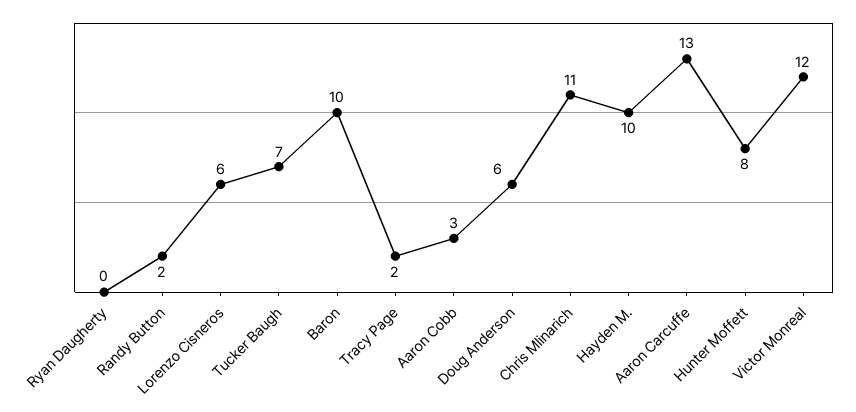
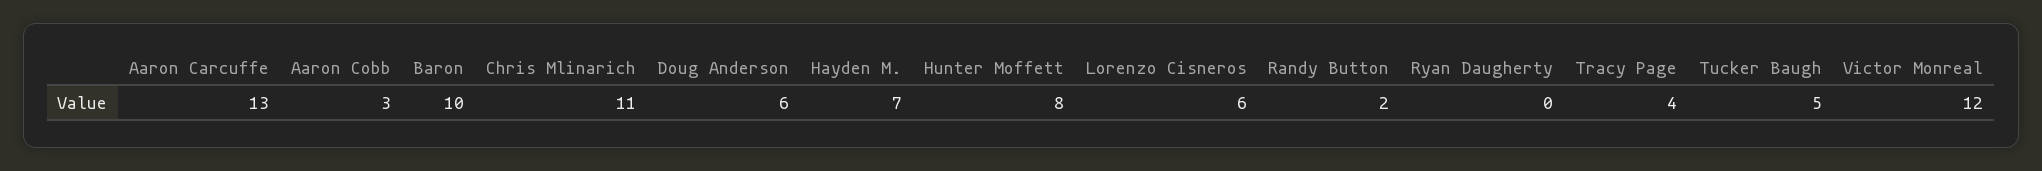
Tucker Baugh: 7 -> 5
Tracy Page: 2 -> 4
Hayden M.: 10 -> 7

